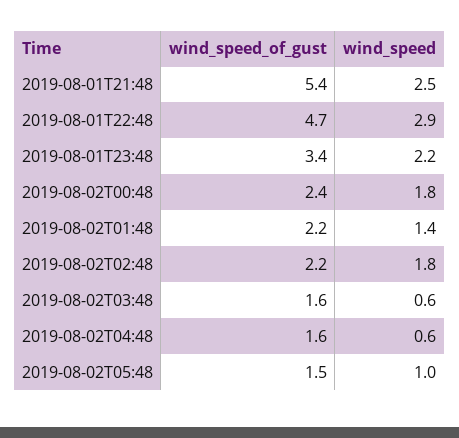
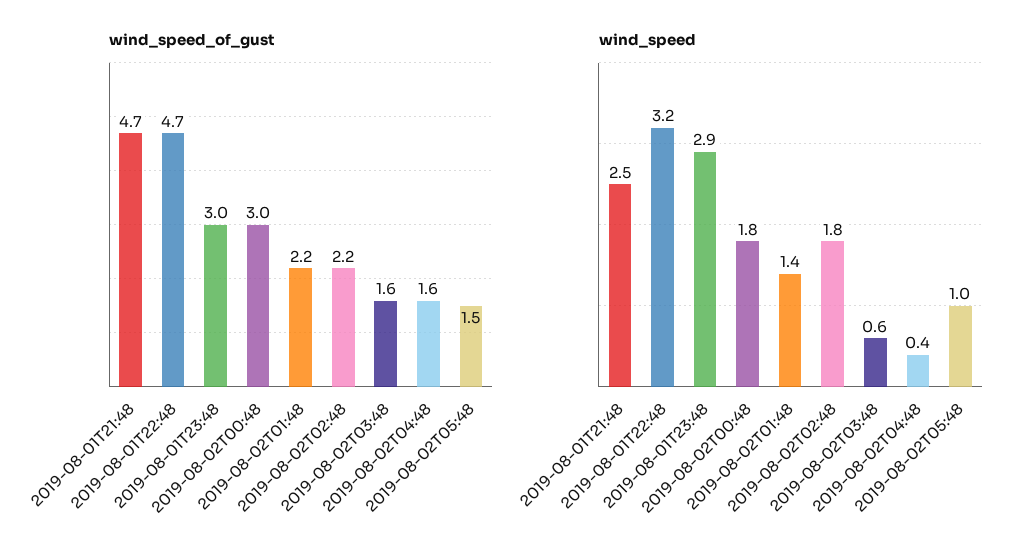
wind_speed_of_gust, 2019-08-01T21:48: 5.4 -> 4.7
wind_speed, 2019-08-01T22:48: 2.9 -> 3.2
wind_speed_of_gust, 2019-08-01T23:48: 3.4 -> 3
wind_speed, 2019-08-01T23:48: 2.2 -> 2.9
wind_speed_of_gust, 2019-08-02T00:48: 2.4 -> 3
wind_speed, 2019-08-02T04:48: 0.6 -> 0.4

